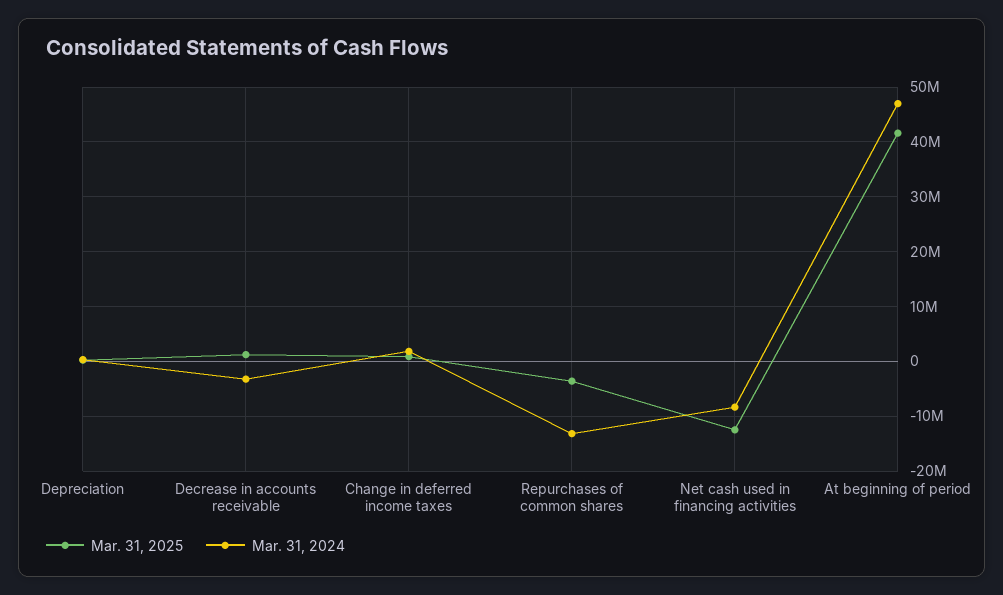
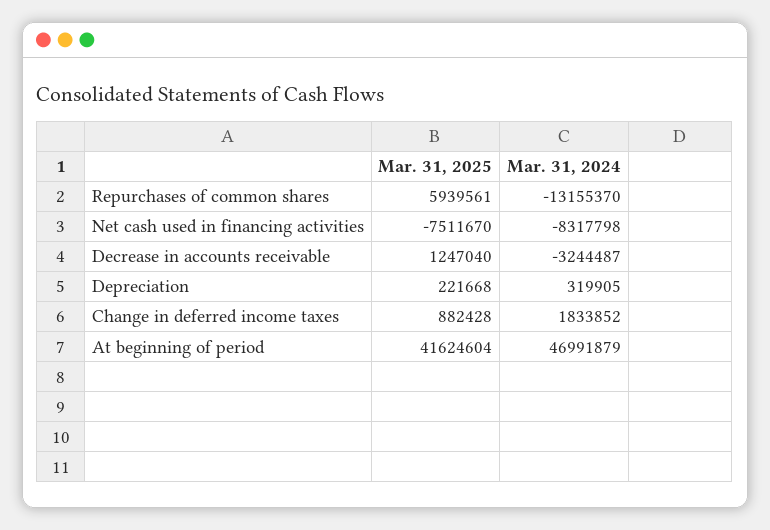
Mar. 31, 2025, Repurchases of common shares: -4000000 -> 5939561
Mar. 31, 2025, Net cash used in financing activities: -12000000 -> -7511670

